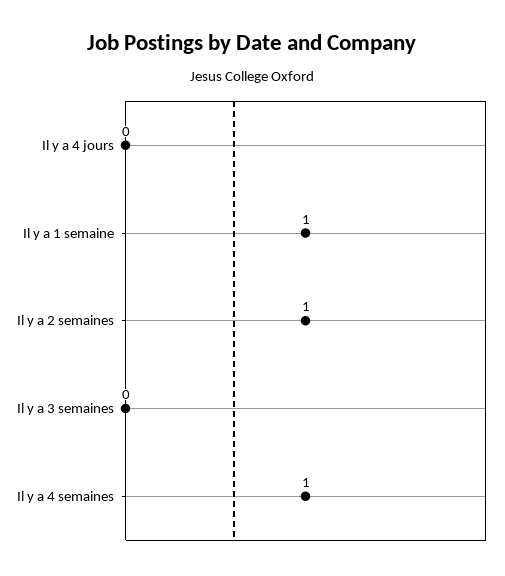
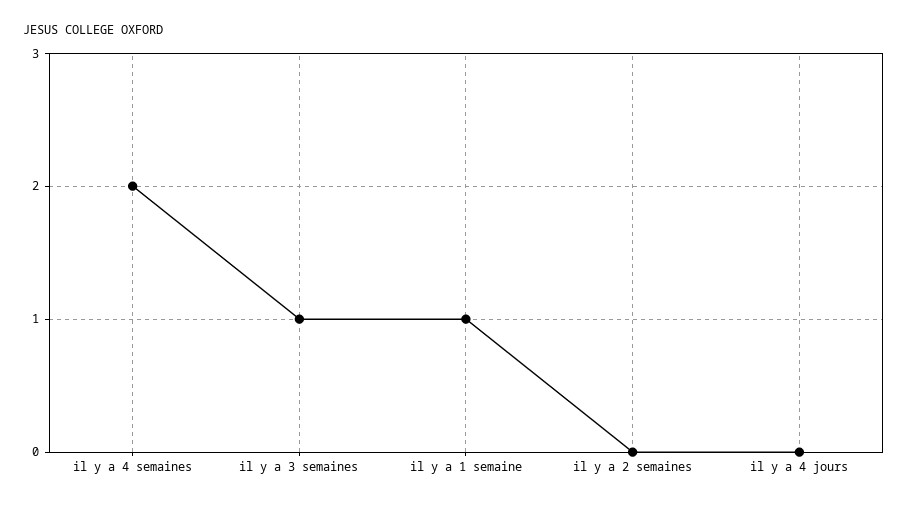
Il y a 2 semaines: 1 -> 0
Il y a 3 semaines: 0 -> 1
Il y a 4 semaines: 1 -> 2

